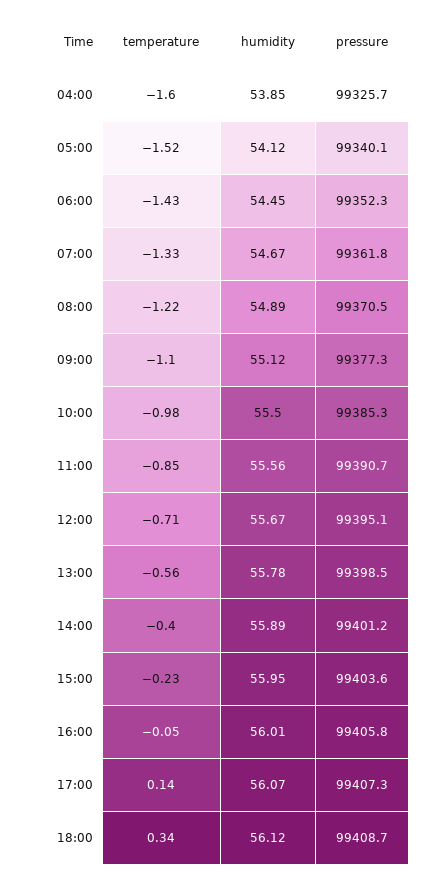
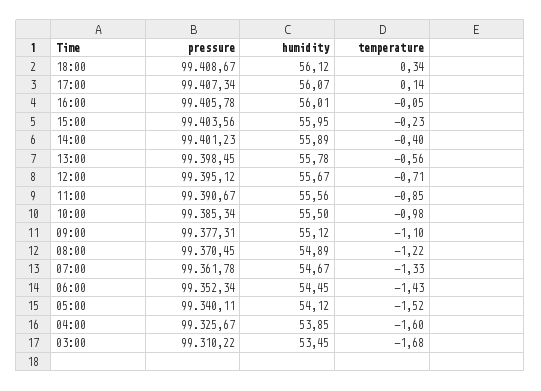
pressure, 03:00: none -> 99310.22
humidity, 03:00: none -> 53.45
temperature, 03:00: none -> -1.68

